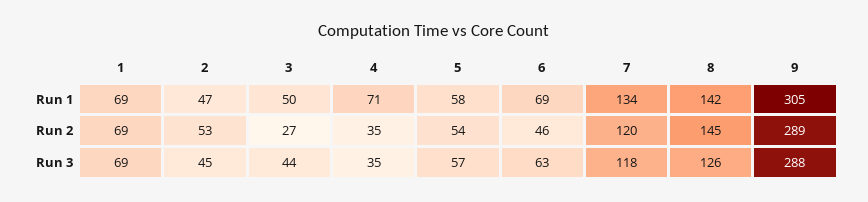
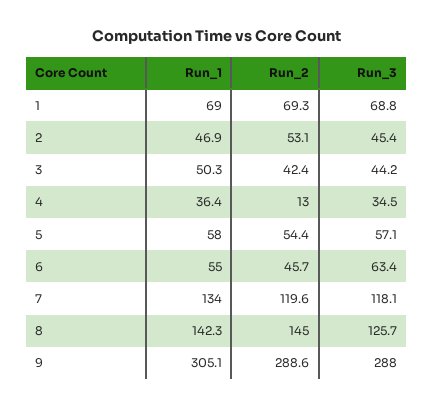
4, Run 1: 71 -> 36.4
6, Run 1: 69 -> 55
3, Run 2: 27 -> 42.4
4, Run 2: 35 -> 13

